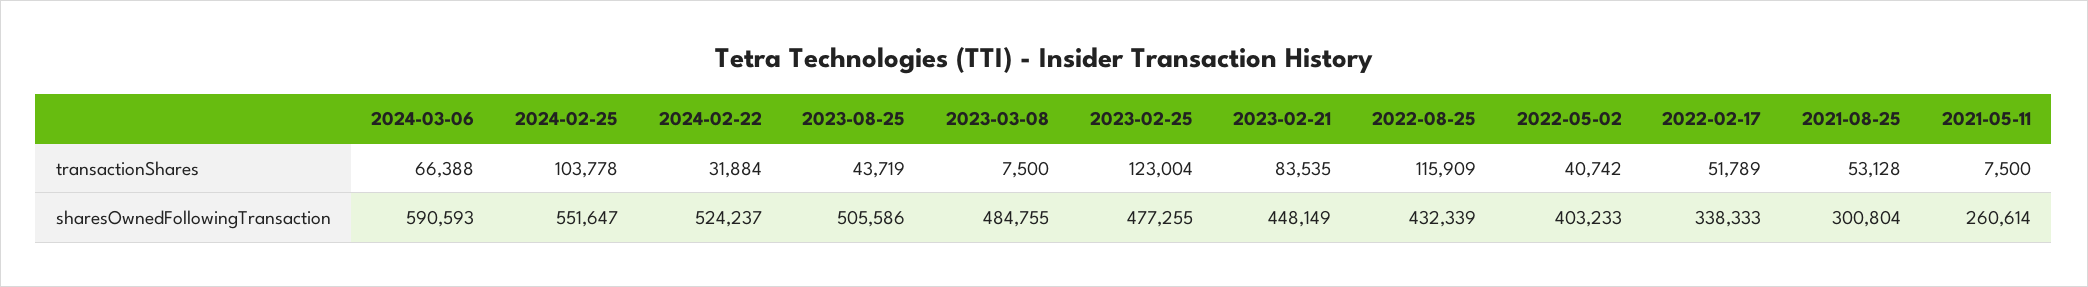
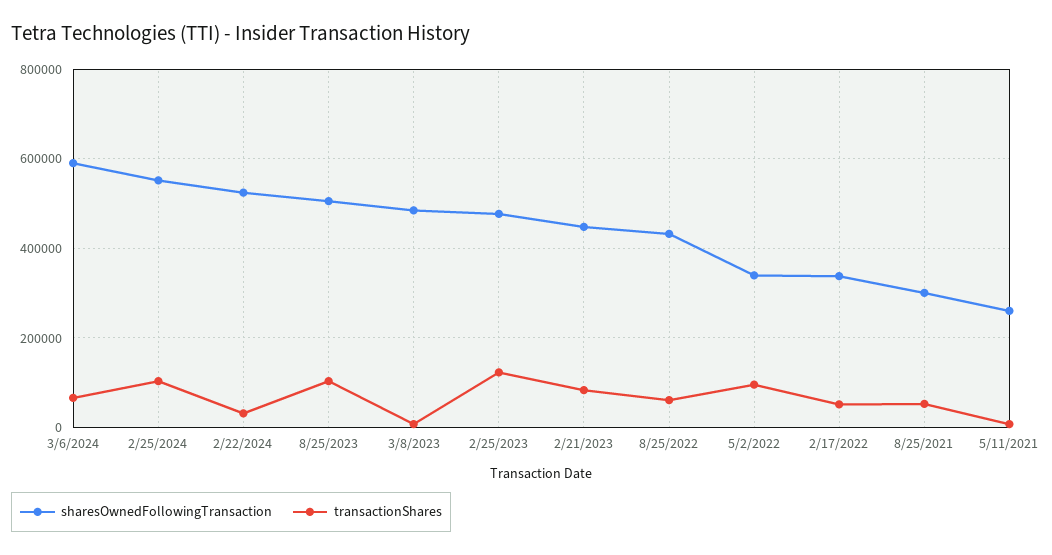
transactionShares, 2023-08-25: 43719 -> 100000
transactionShares, 2022-08-25: 115909 -> 60000
transactionShares, 2022-05-02: 40742 -> 100000
sharesOwnedFollowingTransaction, 2022-05-02: 403233 -> 340000

